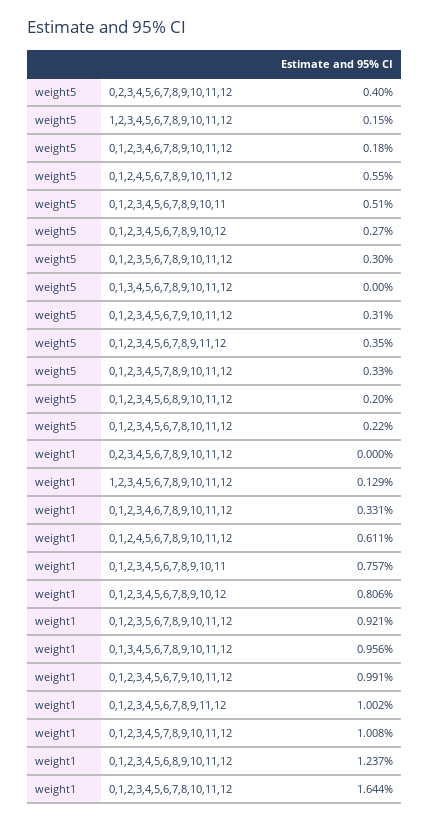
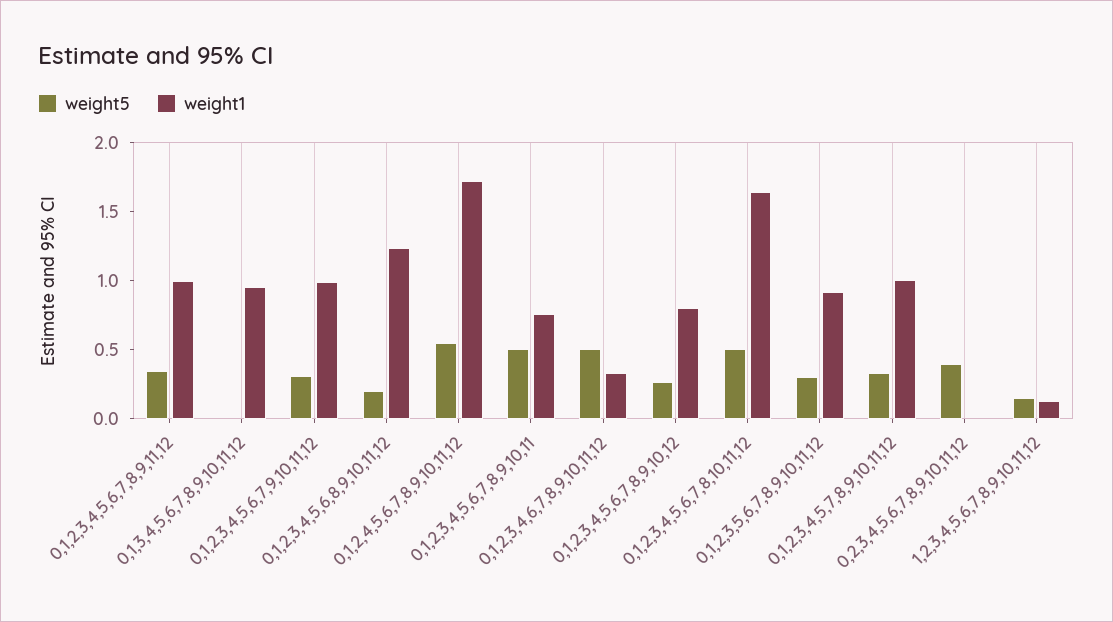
weight5, 0,1,2,3,4,6,7,8,9,10,11,12: 0.18 -> 0.5
weight5, 0,1,2,3,4,5,6,7,8,10,11,12: 0.22 -> 0.5
weight1, 0,1,2,4,5,6,7,8,9,10,11,12: 0.611 -> 1.7

